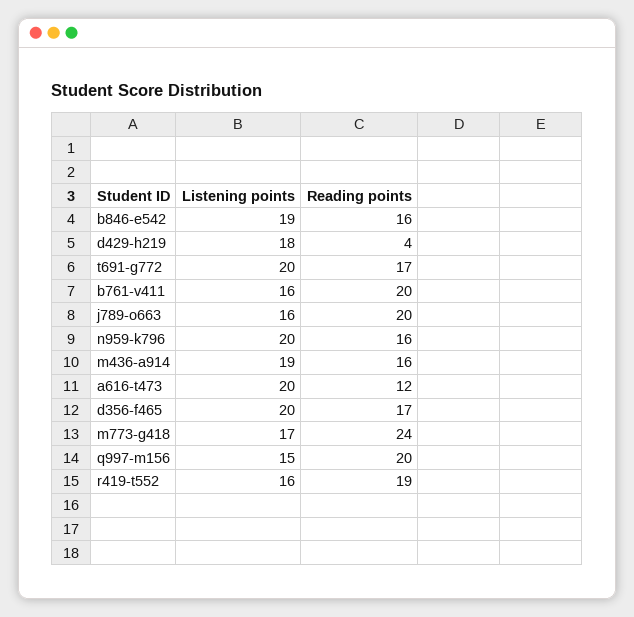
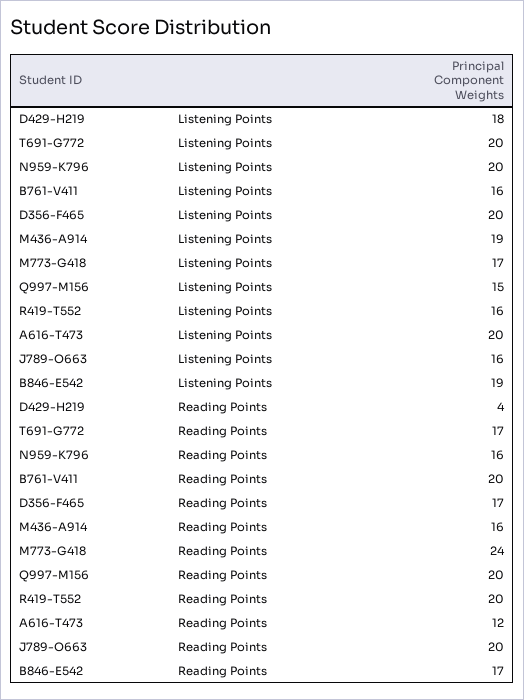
Reading points, b846-e542: 16 -> 17
Reading points, r419-t552: 19 -> 20

